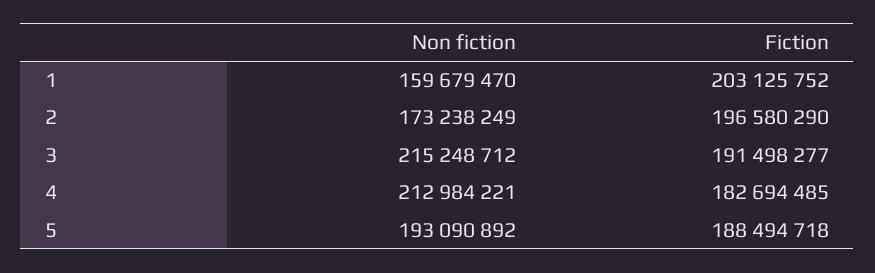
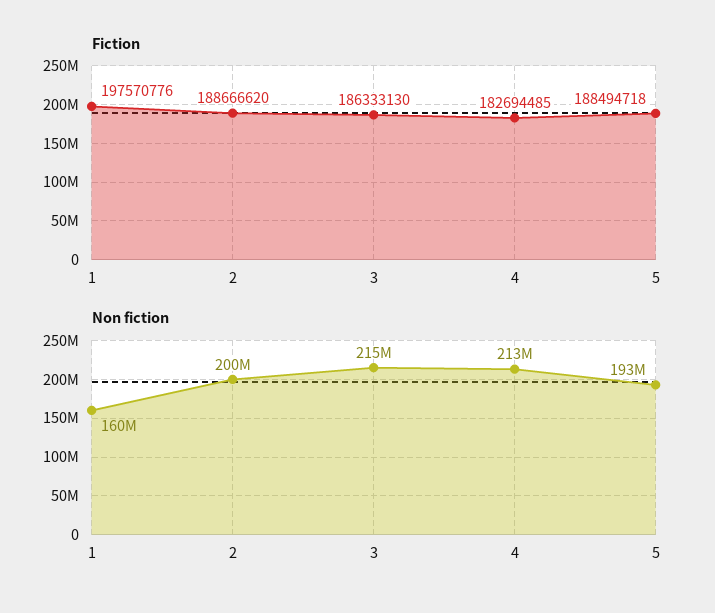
Fiction, 1: 203125752 -> 197570776
Non fiction, 2: 173238249 -> 200000000
Fiction, 2: 196580290 -> 188666620
Fiction, 3: 191498277 -> 186333130

